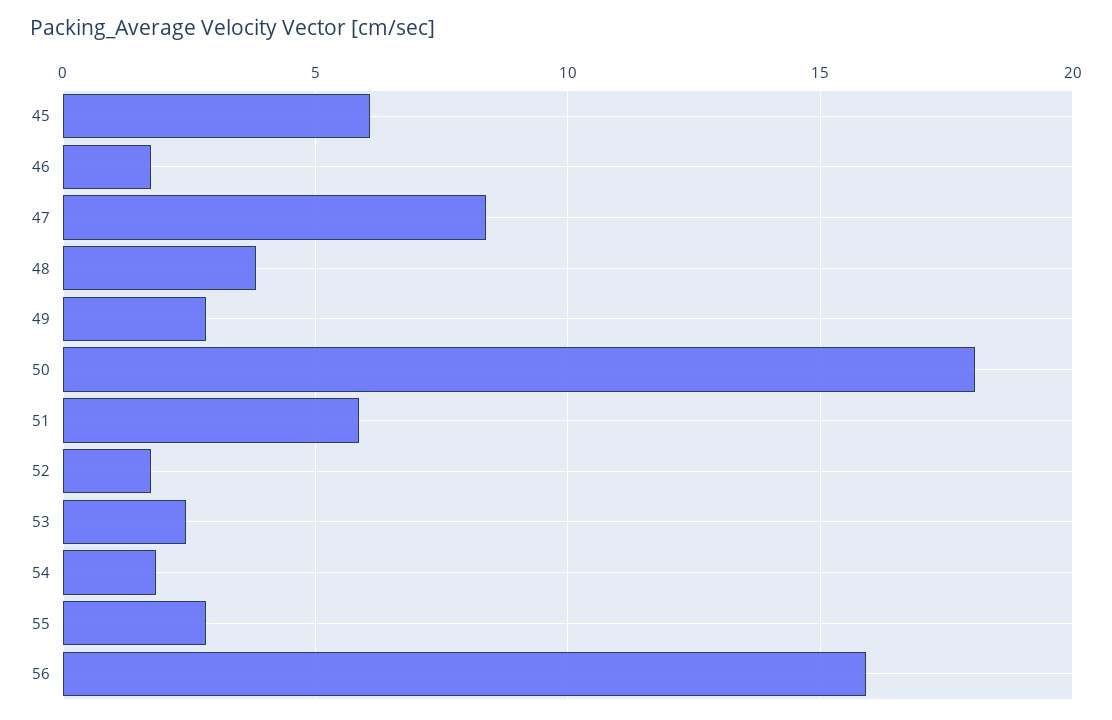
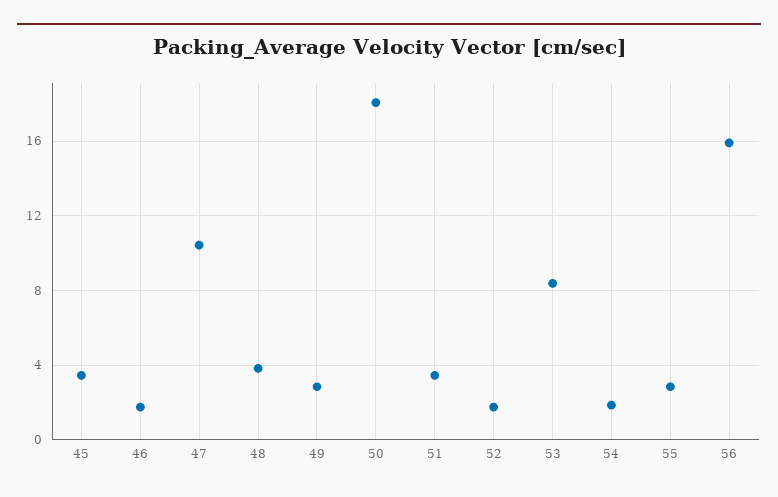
45: 6 -> 3.5
47: 8.5 -> 10.5
51: 6 -> 3.5
53: 2.5 -> 8.5

